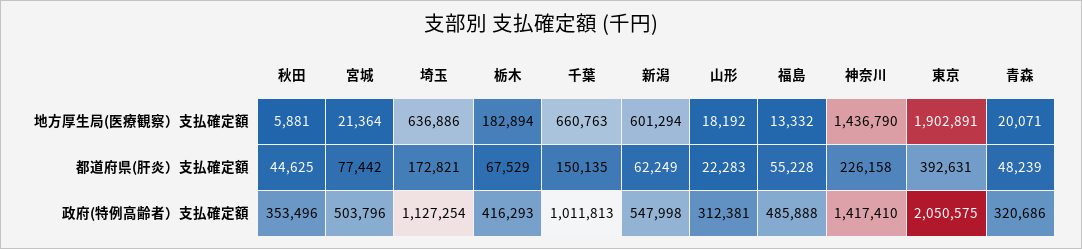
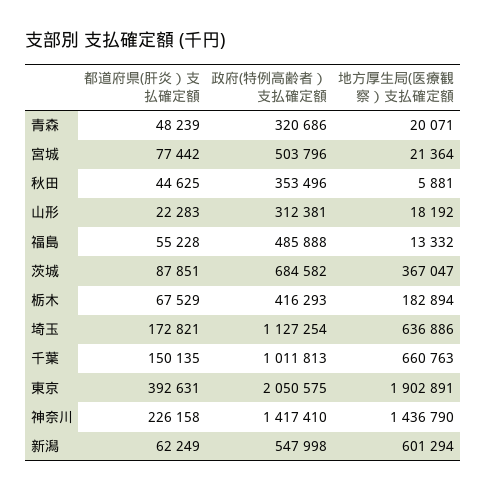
茨城, 都道府県(肝炎）支払確定額: none -> 87851
茨城, 政府(特例高齢者）支払確定額: none -> 684582
茨城, 地方厚生局(医療観察）支払確定額: none -> 367047

